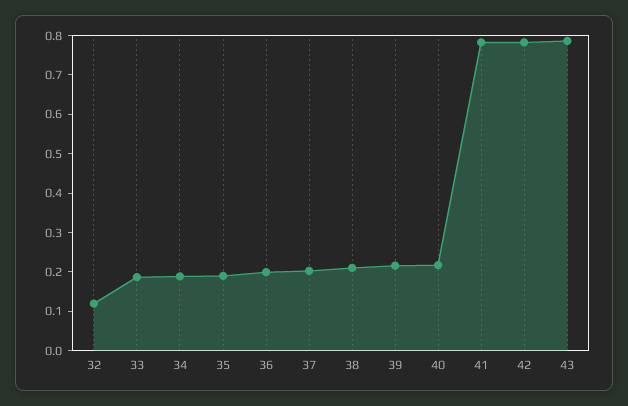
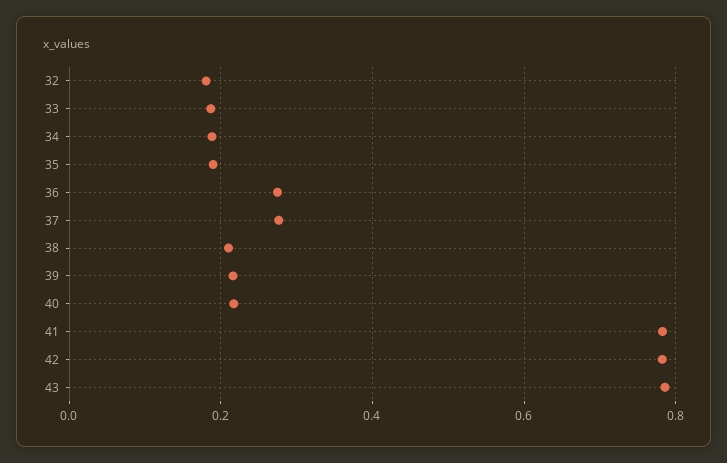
32: 0.125 -> 0.18
36: 0.2 -> 0.28
37: 0.2 -> 0.28

